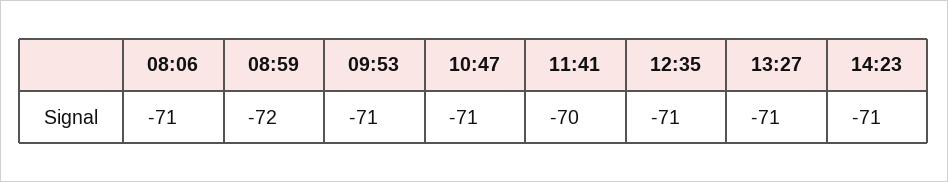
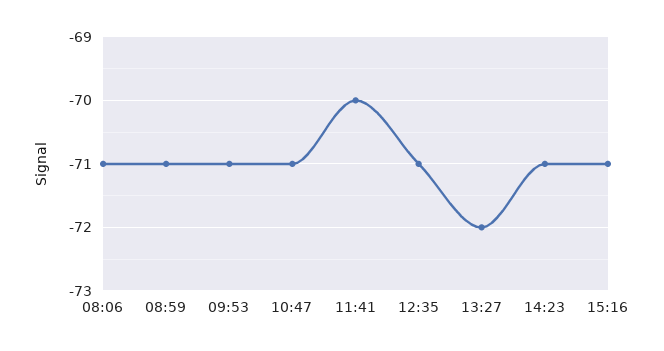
08:59: -72 -> -71
13:27: -71 -> -72
15:16: none -> -71

